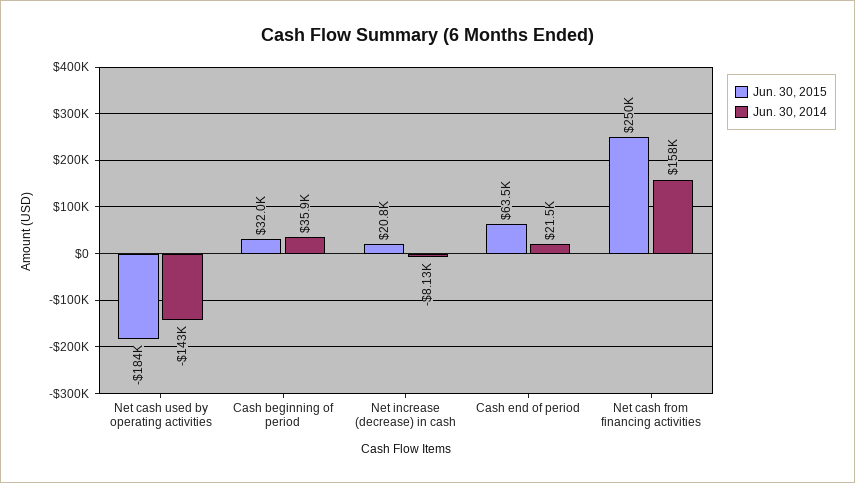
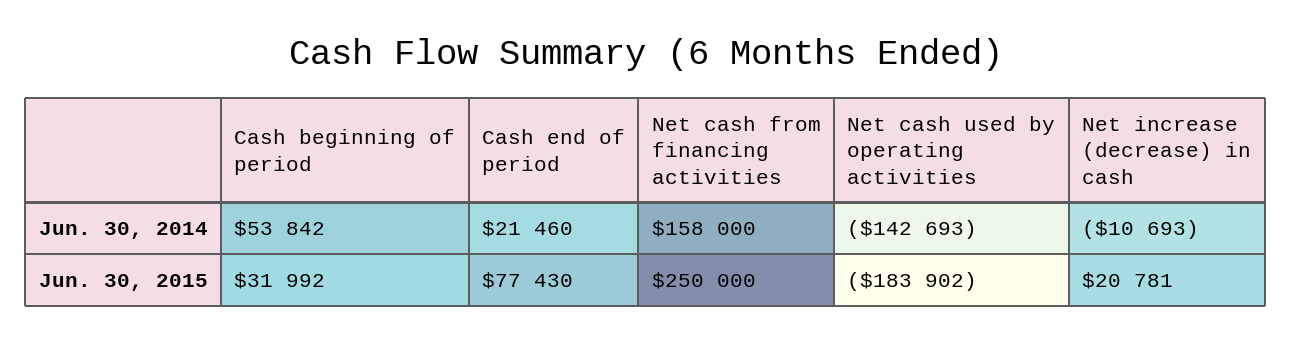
Jun. 30, 2014, Cash beginning of period: 35900 -> 53842
Jun. 30, 2014, Net increase (decrease) in cash: -8130 -> -10693
Jun. 30, 2015, Cash end of period: 63500 -> 77430

